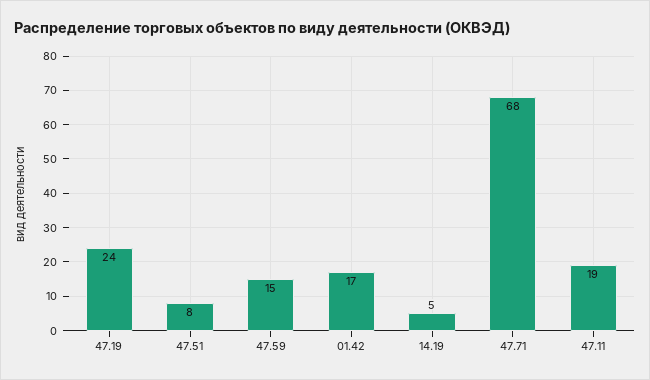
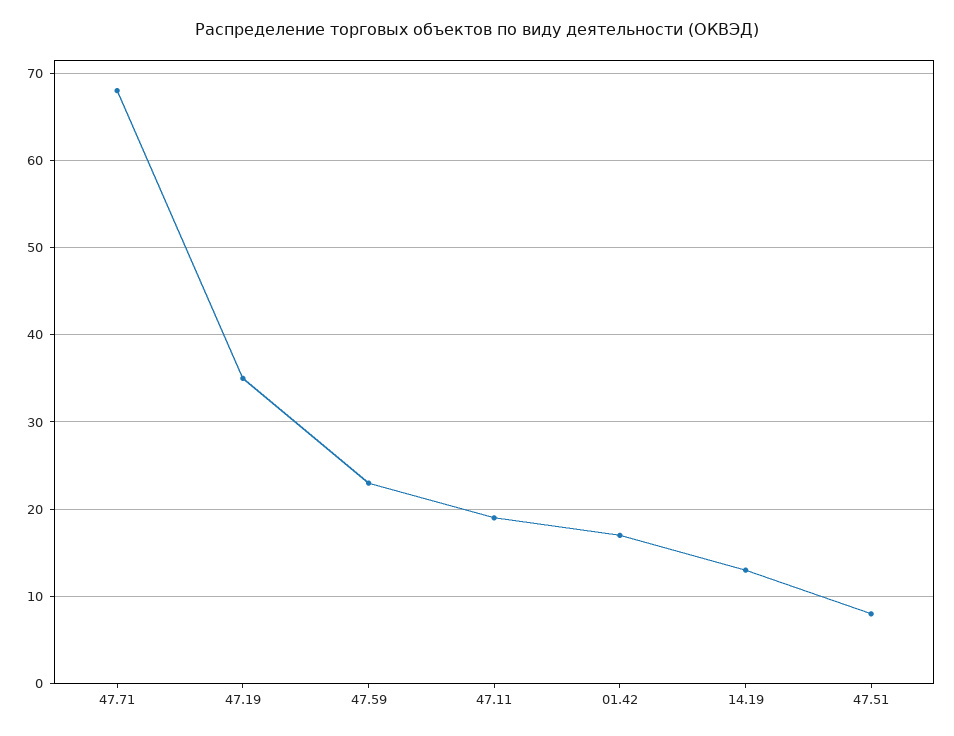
47.19: 24 -> 35
47.59: 15 -> 23
14.19: 5 -> 13

